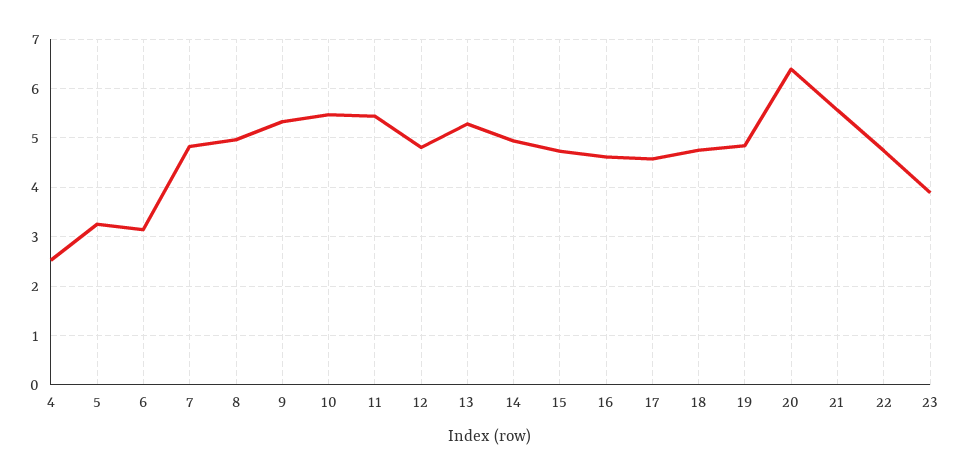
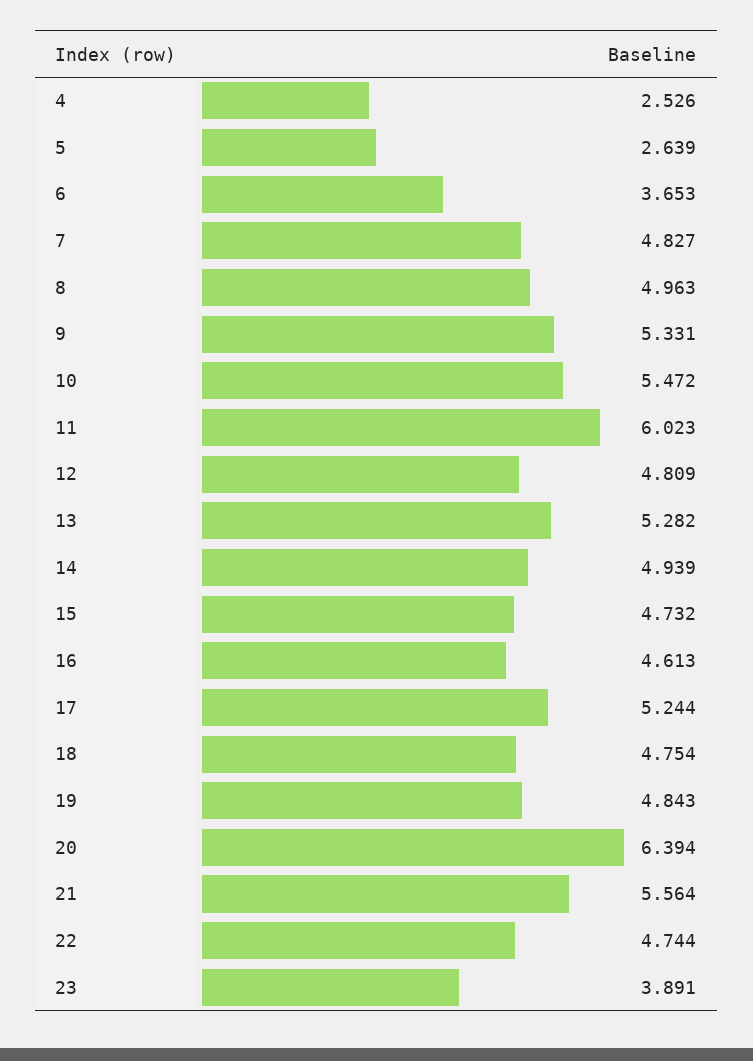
5: 3.2 -> 2.639
6: 3.2 -> 3.653
11: 5.4 -> 6.023
17: 4.6 -> 5.244

